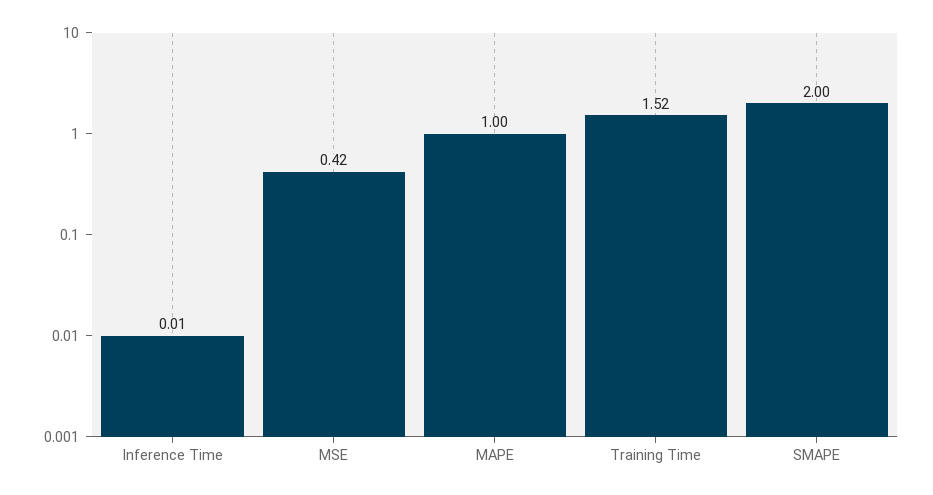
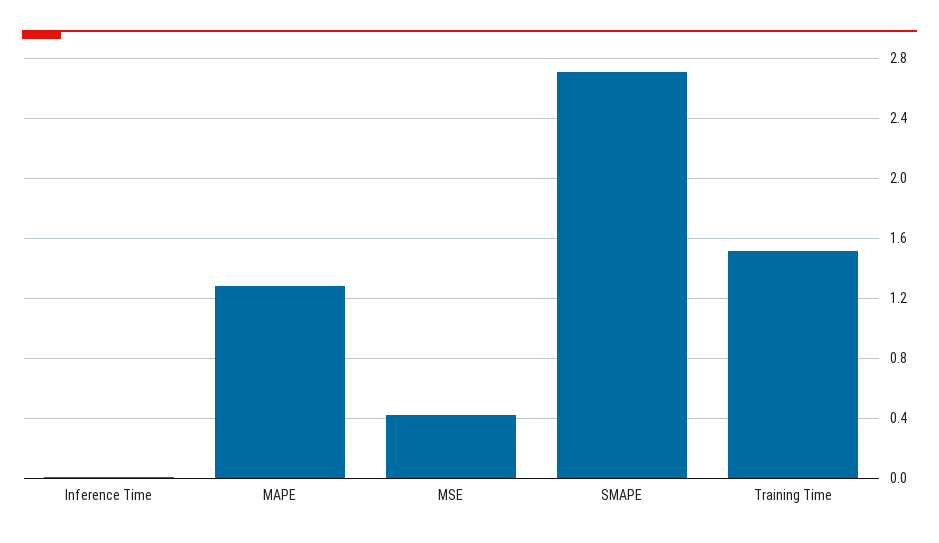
MAPE: 1 -> 1.3
SMAPE: 2 -> 2.7

